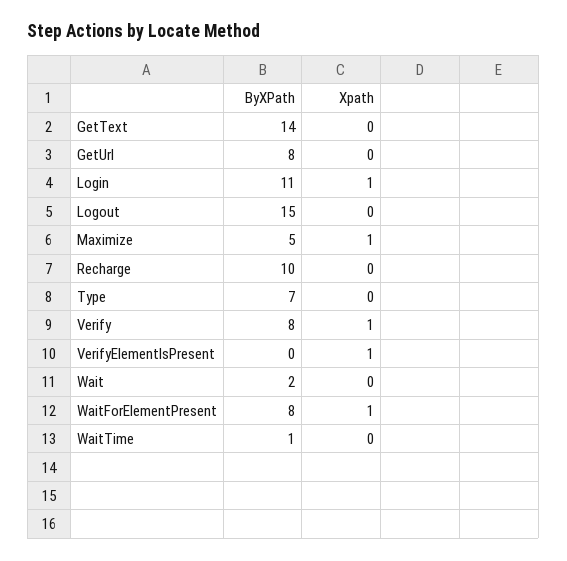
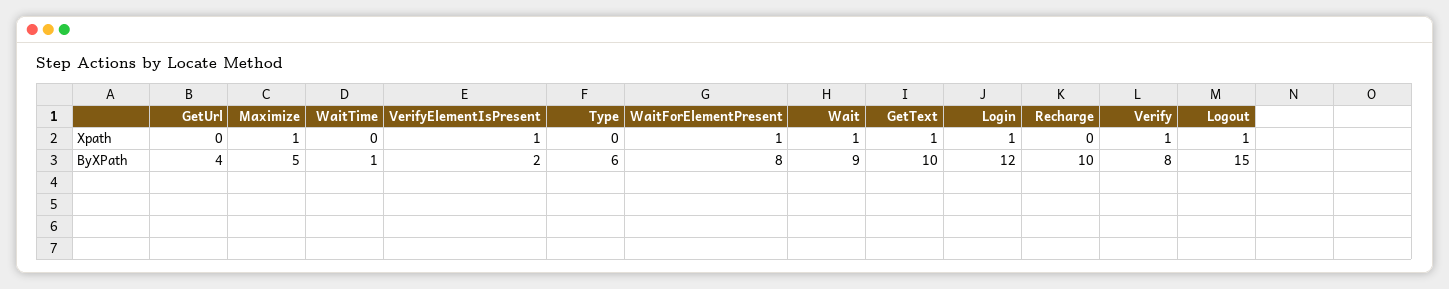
ByXPath, GetText: 14 -> 10
Xpath, GetText: 0 -> 1
ByXPath, GetUrl: 8 -> 4
ByXPath, Login: 11 -> 12
Xpath, Logout: 0 -> 1
ByXPath, Type: 7 -> 6
ByXPath, VerifyElementIsPresent: 0 -> 2
ByXPath, Wait: 2 -> 9
Xpath, Wait: 0 -> 1

